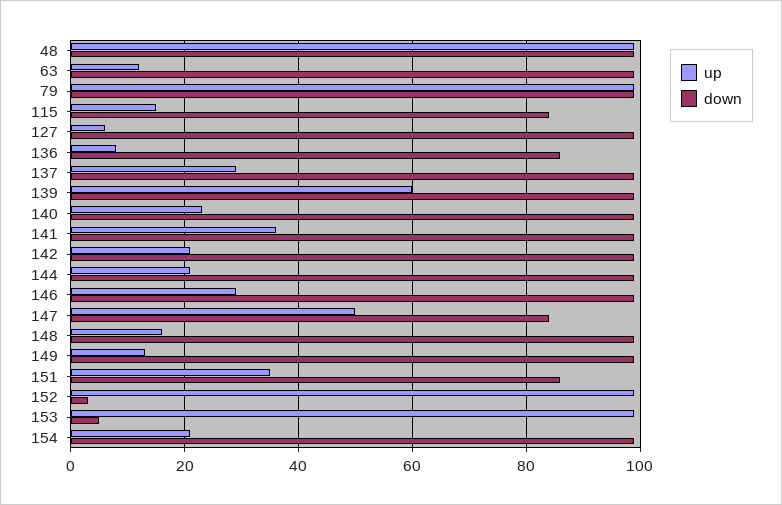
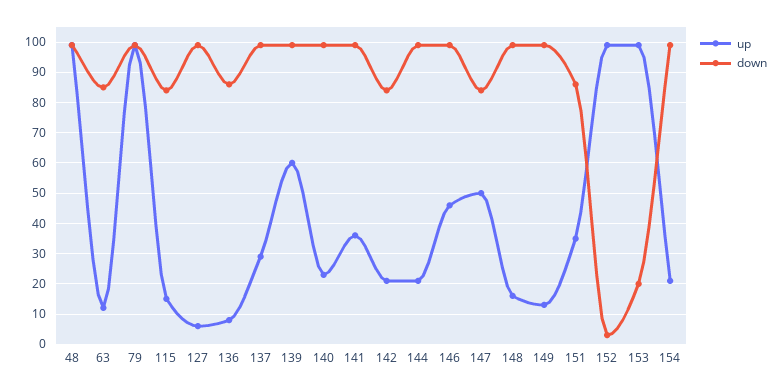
down, 63: 100 -> 85
down, 142: 100 -> 85
up, 146: 30 -> 45
down, 153: 5 -> 20

